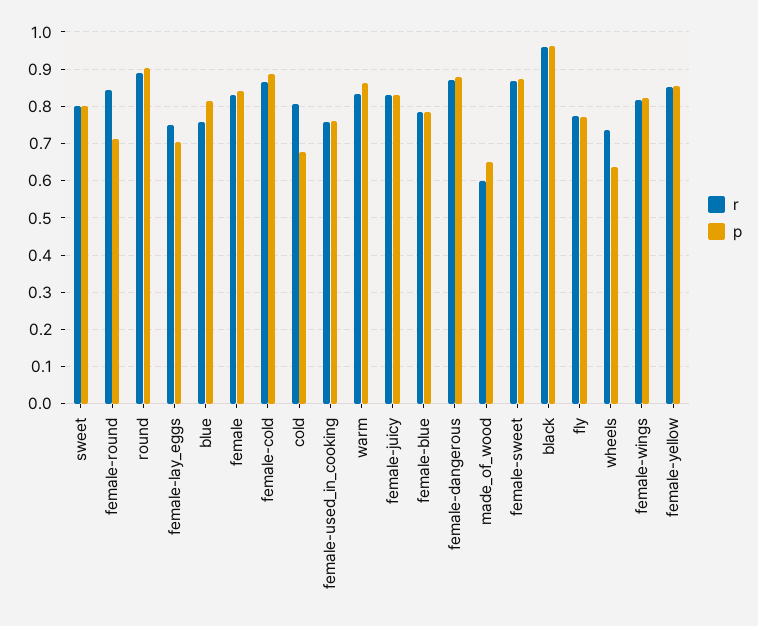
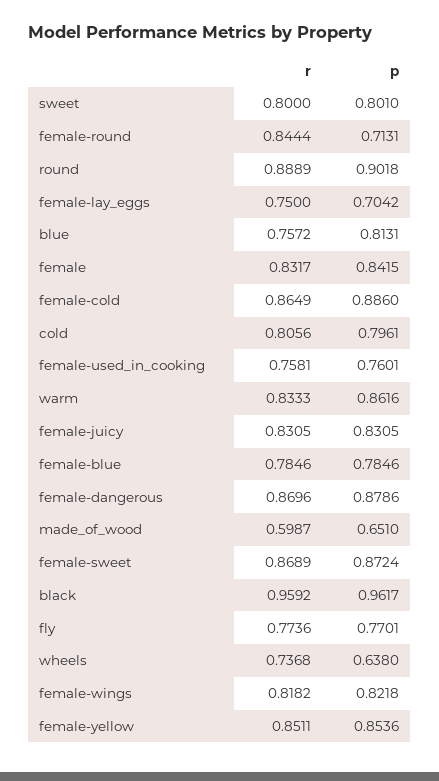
p, cold: 0.68 -> 0.7961

